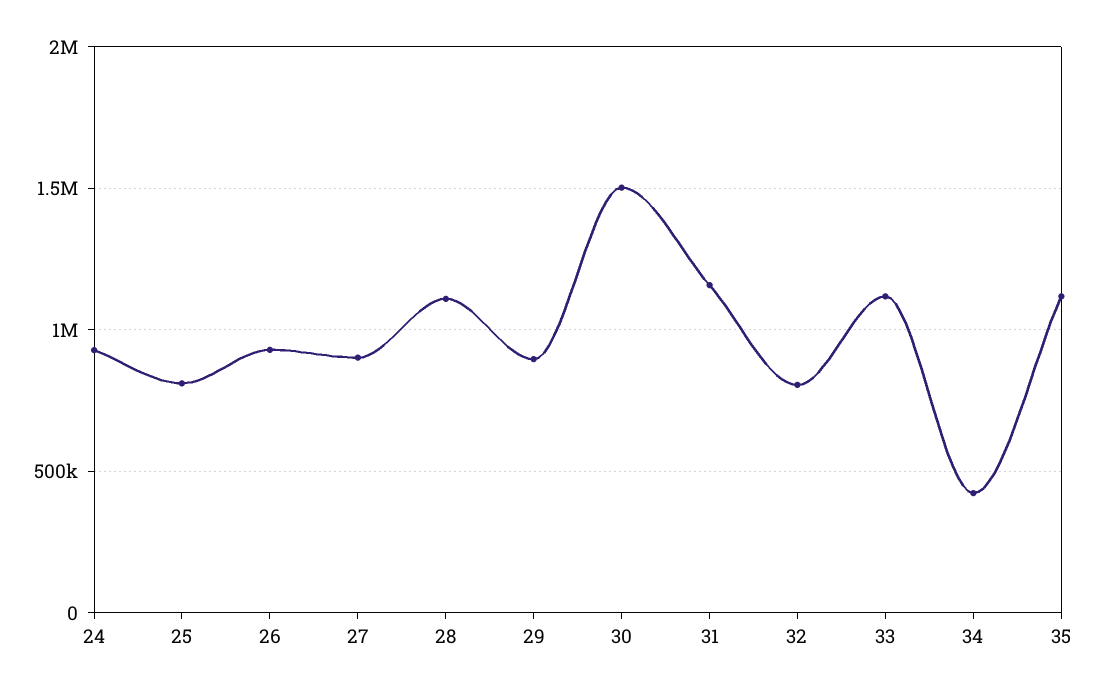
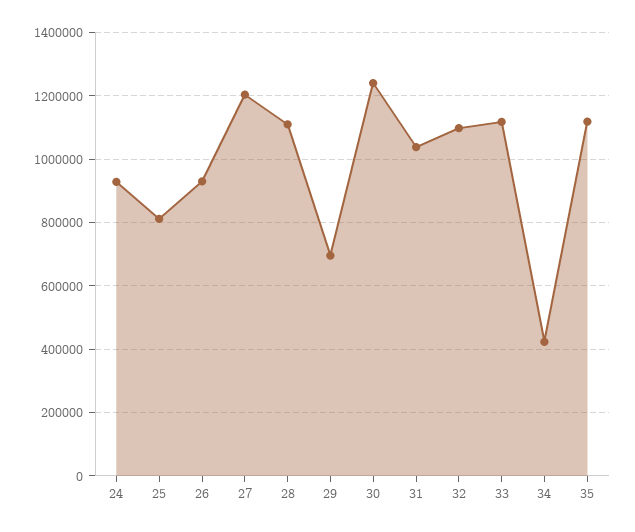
27: 900000 -> 1200000
29: 900000 -> 700000
30: 1500000 -> 1240000
31: 1150000 -> 1040000
32: 800000 -> 1100000

